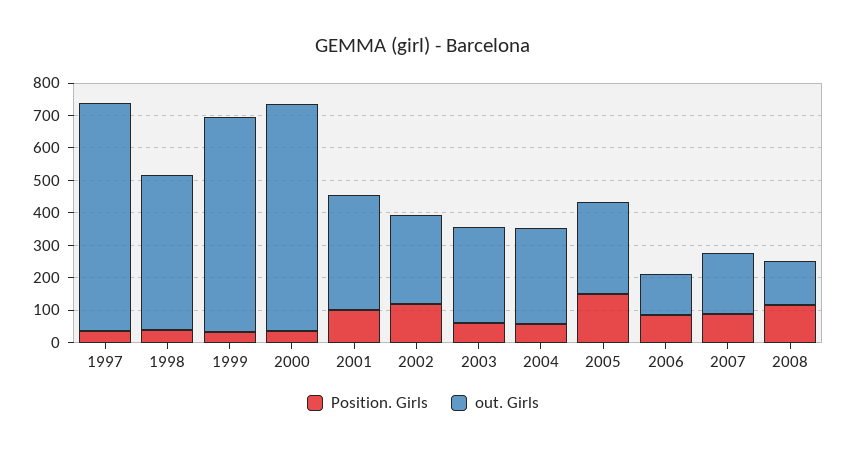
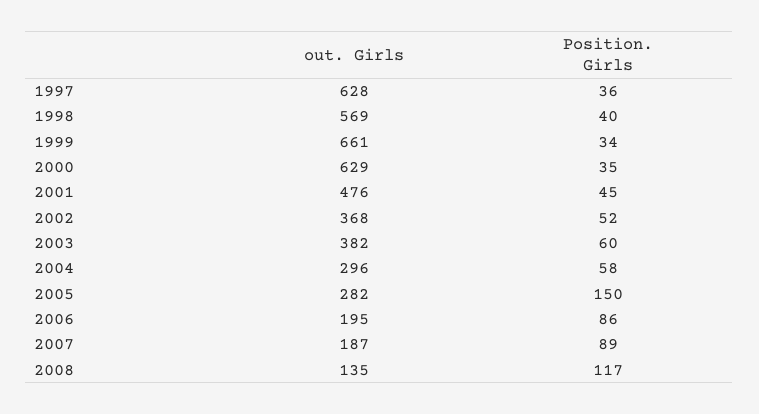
out. Girls, 1997: 700 -> 628
out. Girls, 1998: 475 -> 569
out. Girls, 2000: 700 -> 629
Position. Girls, 2001: 100 -> 45
out. Girls, 2001: 350 -> 476
Position. Girls, 2002: 125 -> 52
out. Girls, 2002: 275 -> 368
out. Girls, 2003: 300 -> 382
out. Girls, 2006: 125 -> 195

